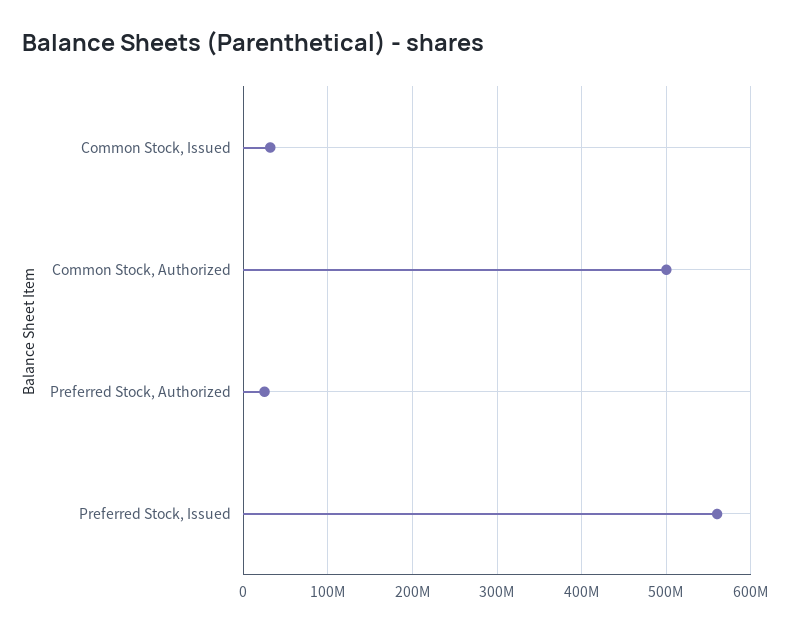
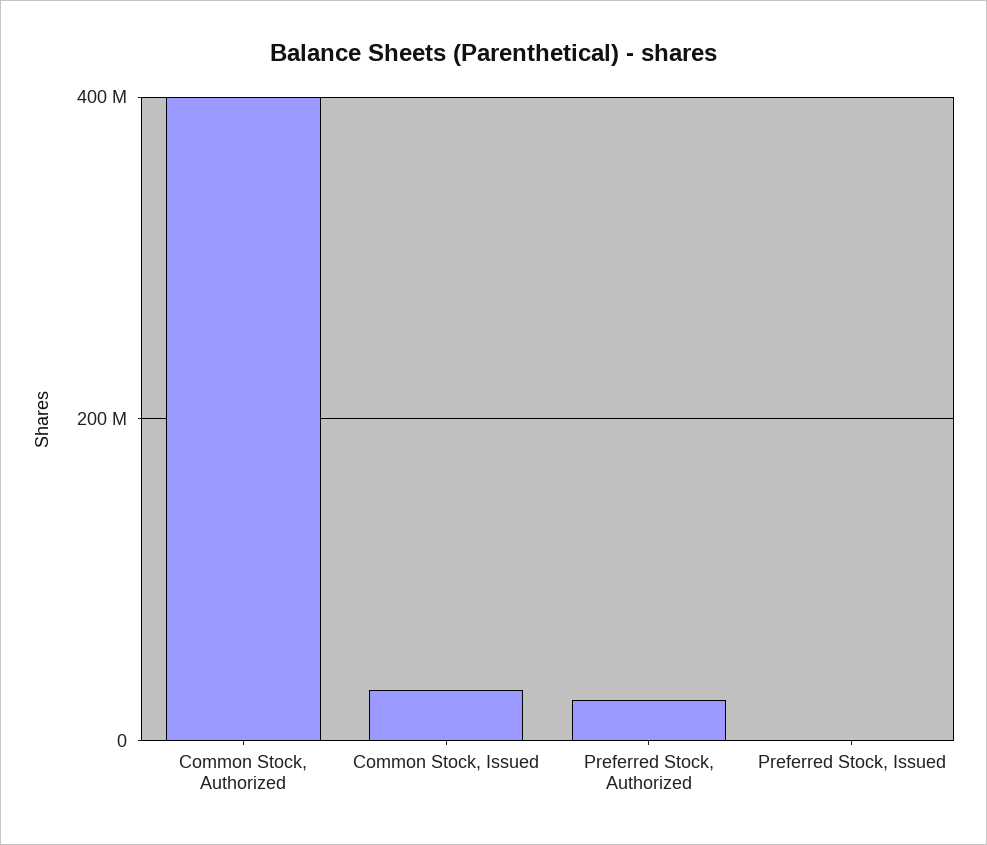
Common Stock, Authorized: 500000000 -> 400000000
Preferred Stock, Issued: 560000000 -> 0

